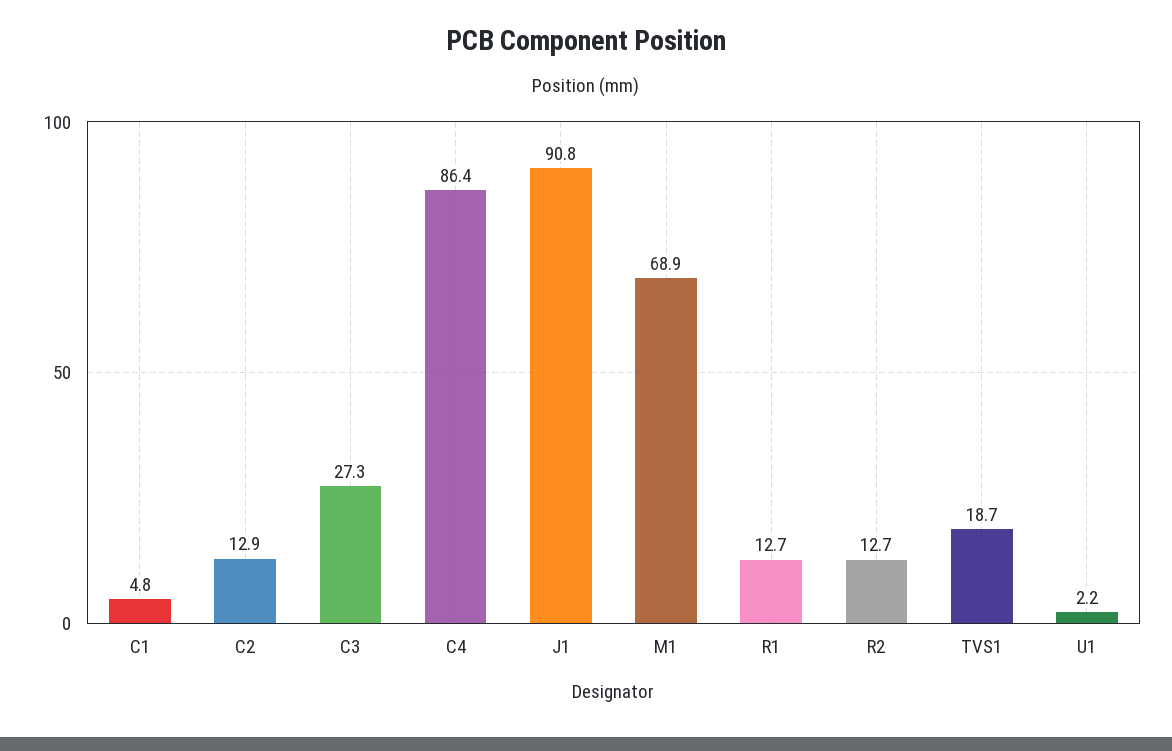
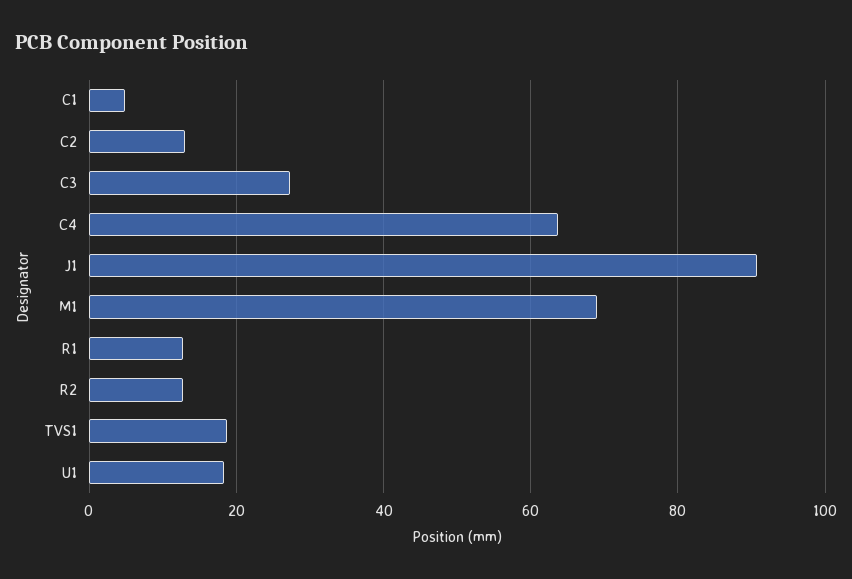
C4: 86.4 -> 64
U1: 2.2 -> 18

